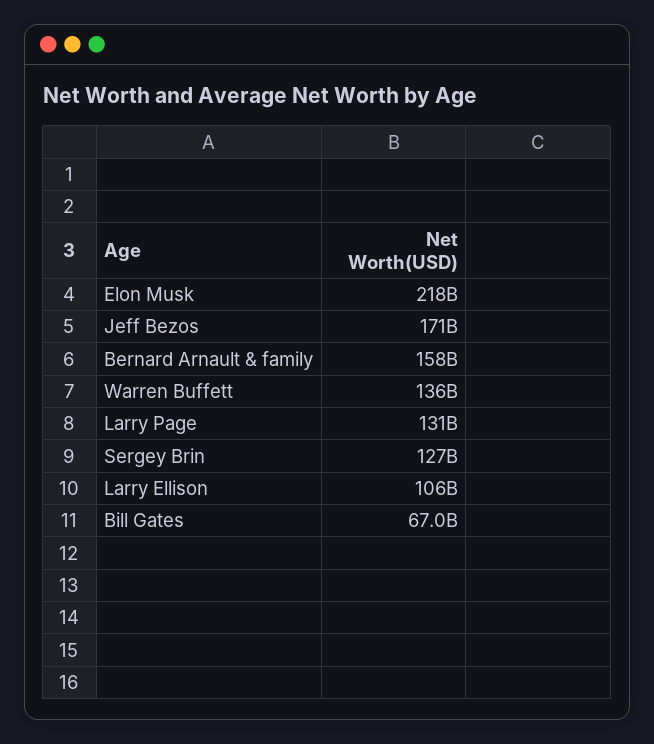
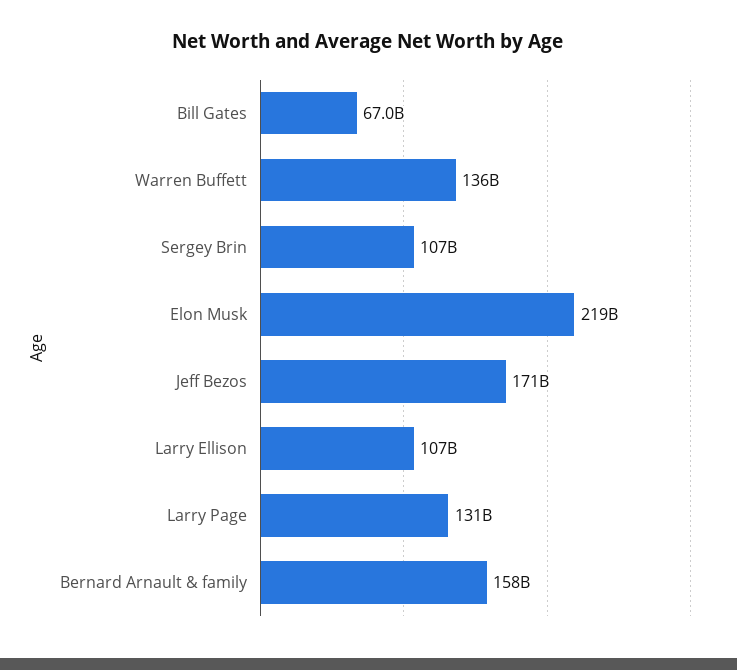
Elon Musk: 218000000000 -> 219000000000
Sergey Brin: 127000000000 -> 107000000000
Larry Ellison: 106000000000 -> 107000000000

